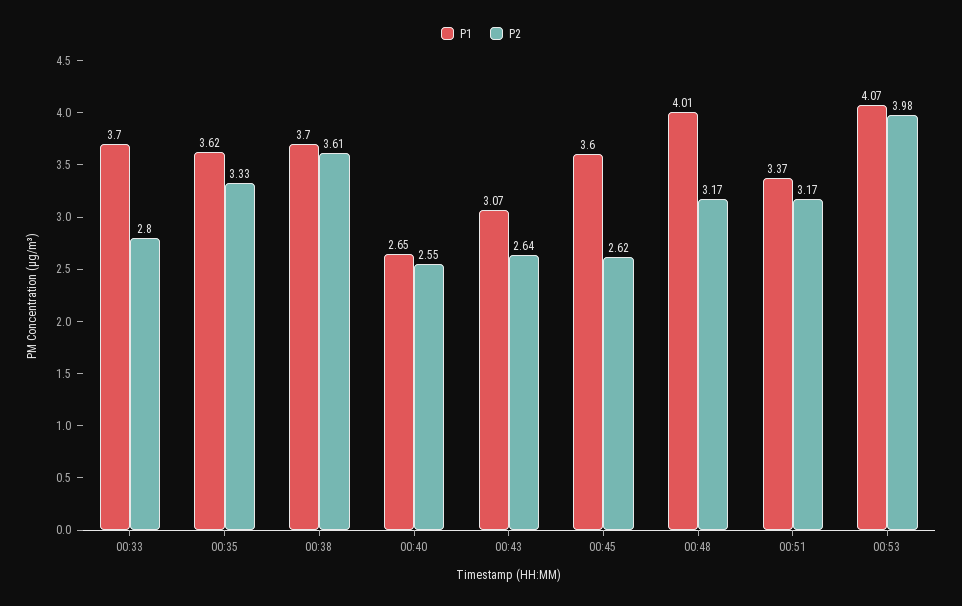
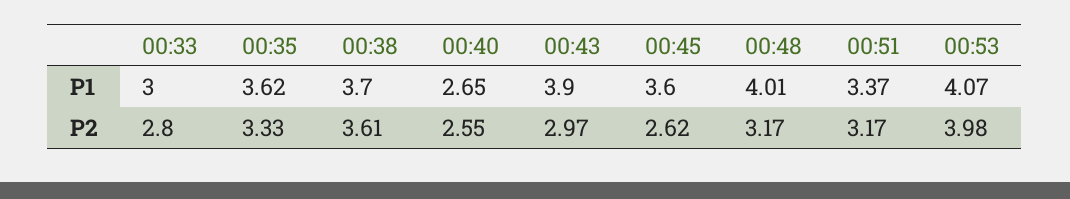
P1, 00:33: 3.7 -> 3
P1, 00:43: 3.07 -> 3.9
P2, 00:43: 2.64 -> 2.97

